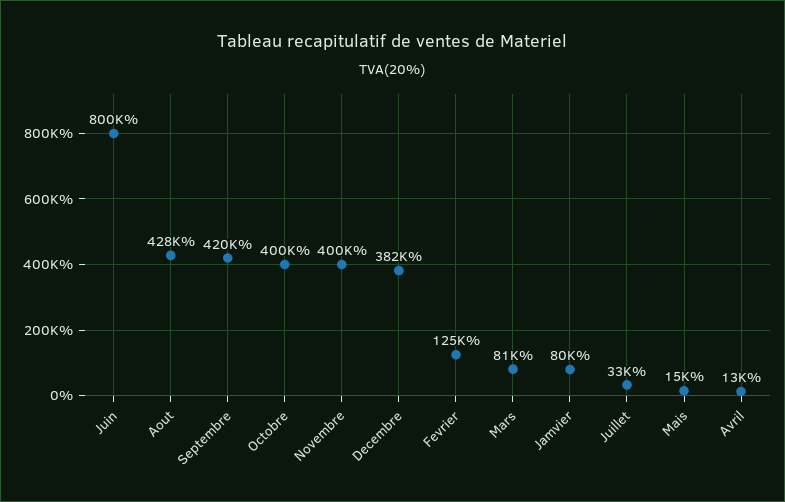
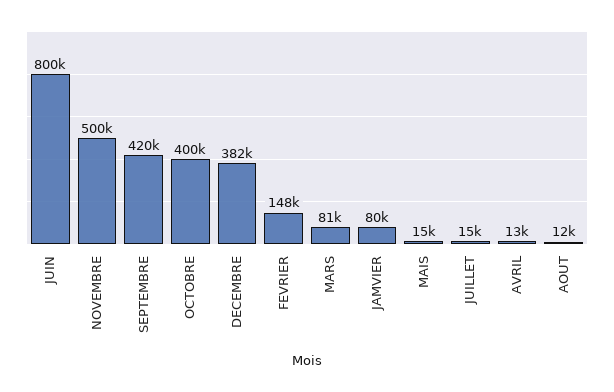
Aout: 428000 -> 12000
Novembre: 400000 -> 500000
Fevrier: 125000 -> 148000
Juillet: 33000 -> 15000

